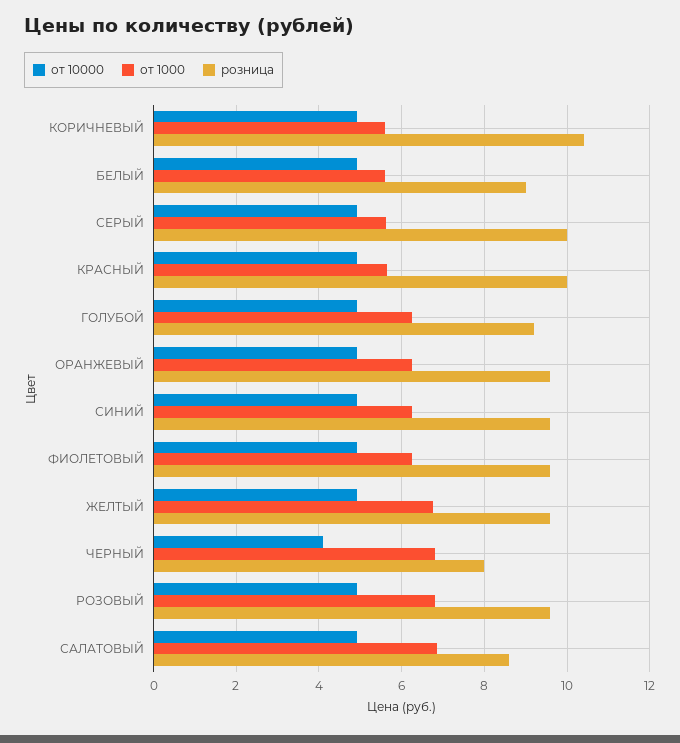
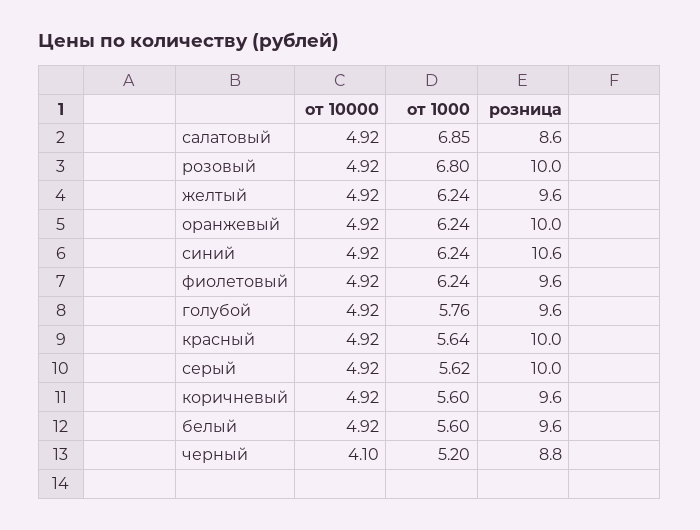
розница, КОРИЧНЕВЫЙ: 10.4 -> 9.6
розница, БЕЛЫЙ: 9 -> 9.6
от 1000, ГОЛУБОЙ: 6.2 -> 5.76
розница, ГОЛУБОЙ: 9.2 -> 9.6
розница, ОРАНЖЕВЫЙ: 9.6 -> 10
розница, СИНИЙ: 9.6 -> 10.6
от 1000, ЖЕЛТЫЙ: 6.8 -> 6.24
от 1000, ЧЕРНЫЙ: 6.8 -> 5.2
розница, ЧЕРНЫЙ: 8 -> 8.8
розница, РОЗОВЫЙ: 9.6 -> 10

